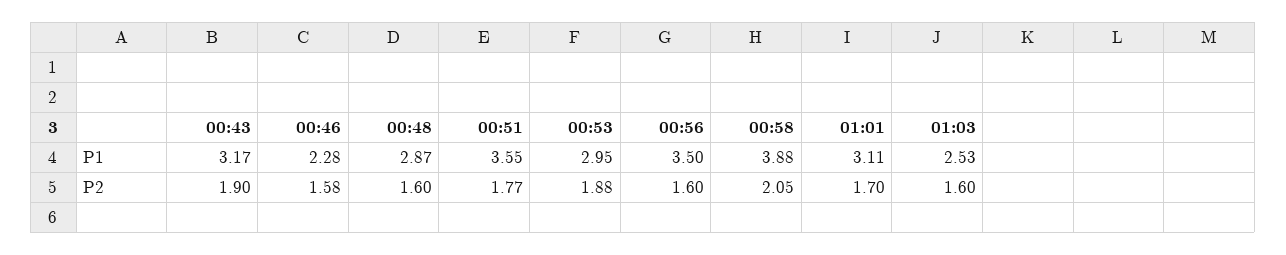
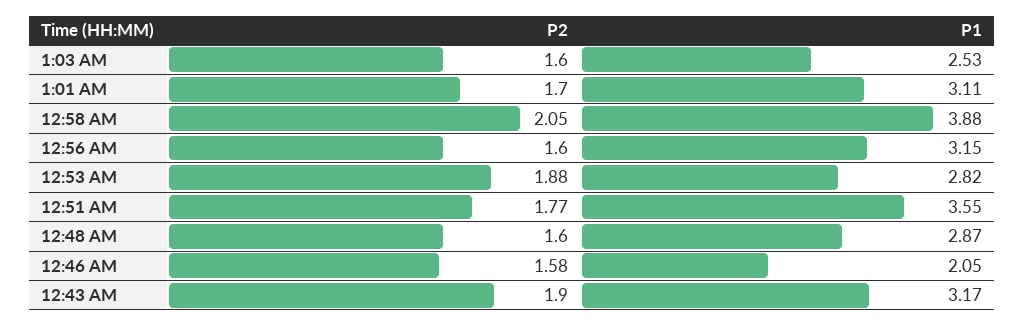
00:46, P1: 2.28 -> 2.05
00:53, P1: 2.95 -> 2.82
00:56, P1: 3.5 -> 3.15

